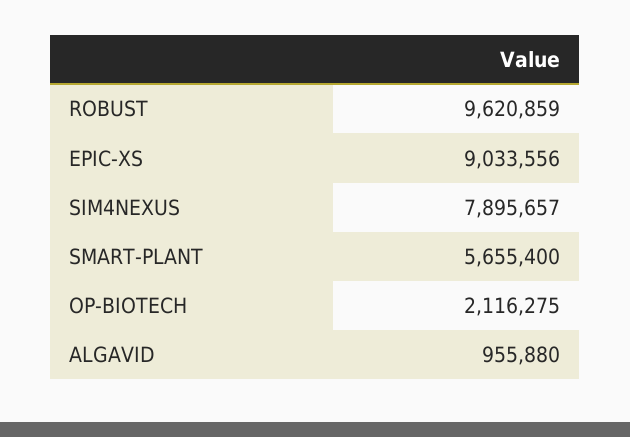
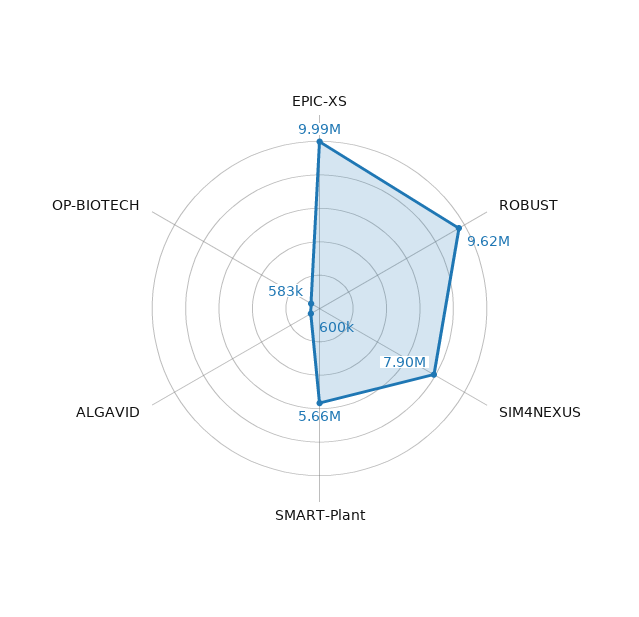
EPIC-XS: 9033556 -> 9990000
OP-BIOTECH: 2116275 -> 583000
ALGAVID: 955880 -> 600000

